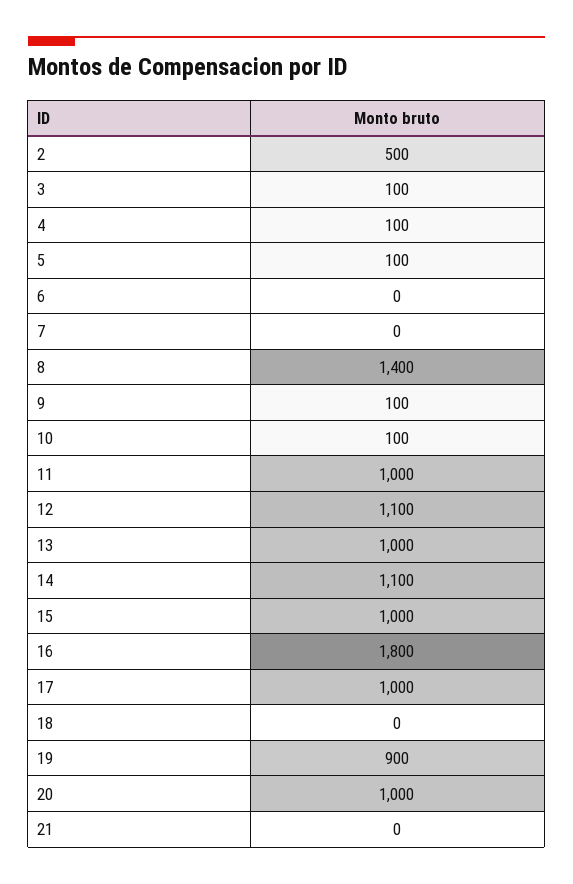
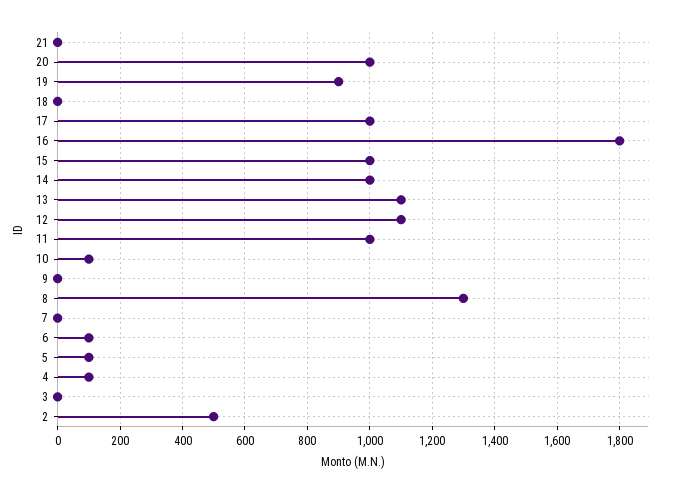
3: 100 -> 0
6: 0 -> 100
8: 1400 -> 1300
9: 100 -> 0
13: 1000 -> 1100
14: 1100 -> 1000

